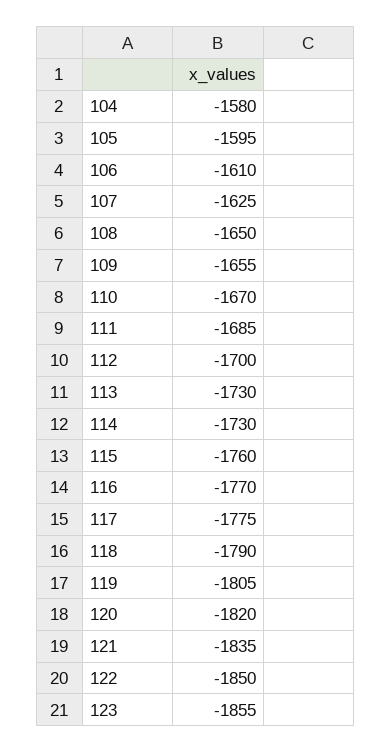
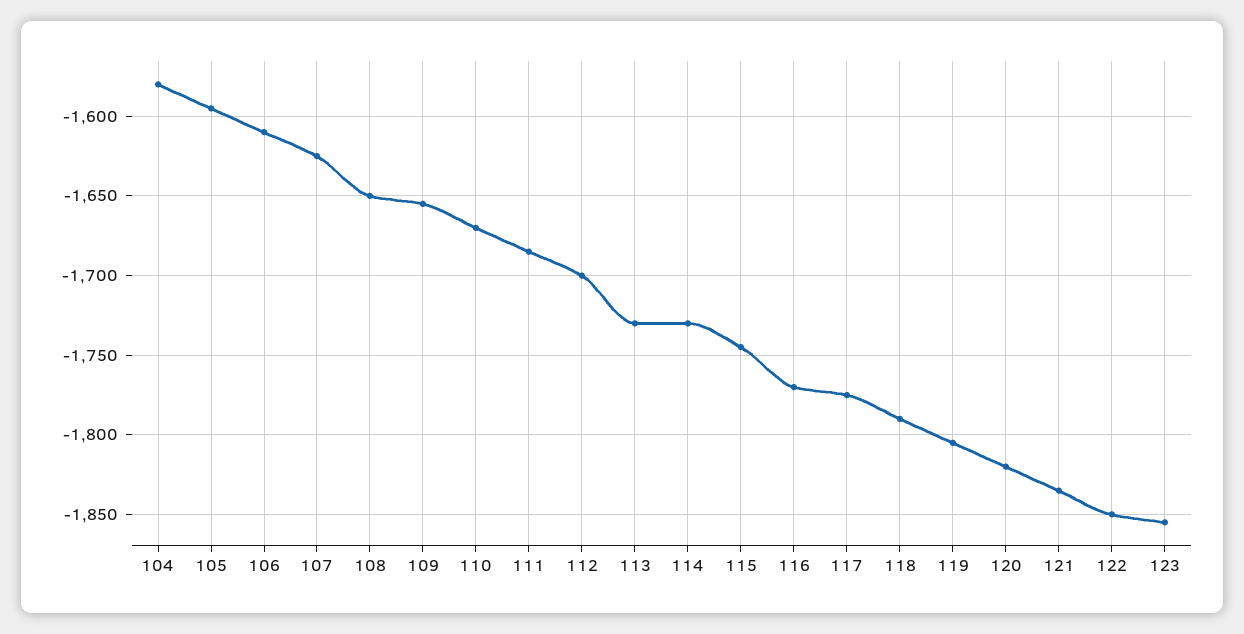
115: -1760 -> -1745

